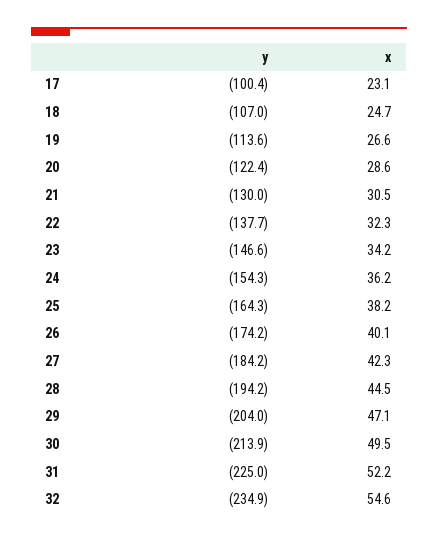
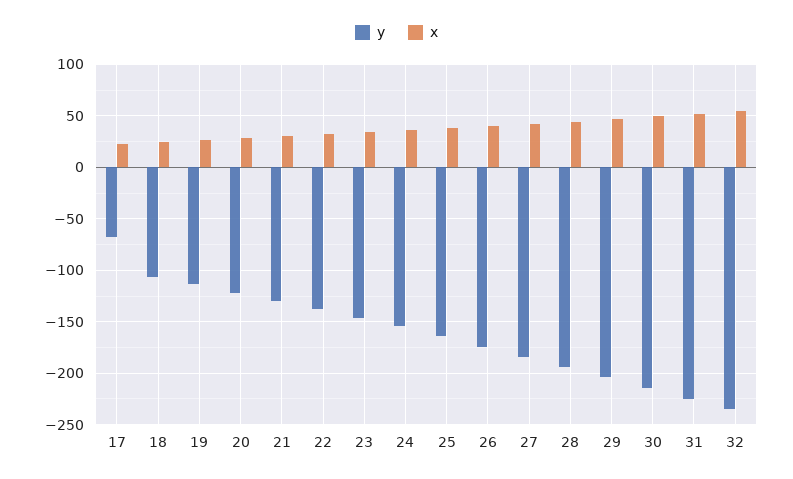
y, 17: -100.4 -> -70

